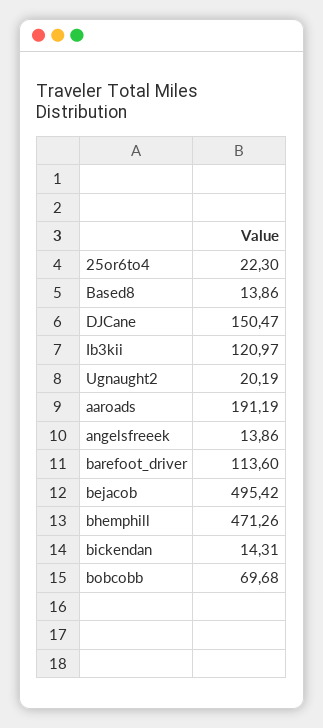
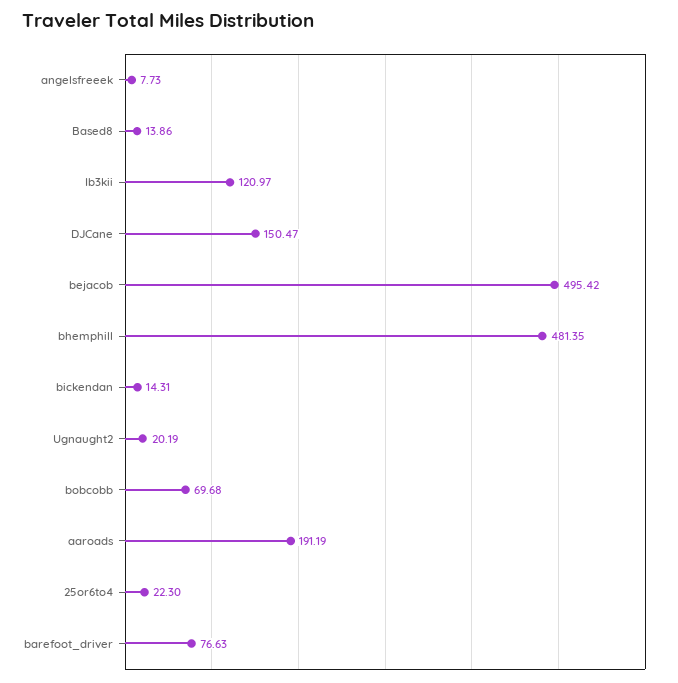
angelsfreeek: 13.86 -> 7.73
barefoot_driver: 113.6 -> 76.63
bhemphill: 471.26 -> 481.35

